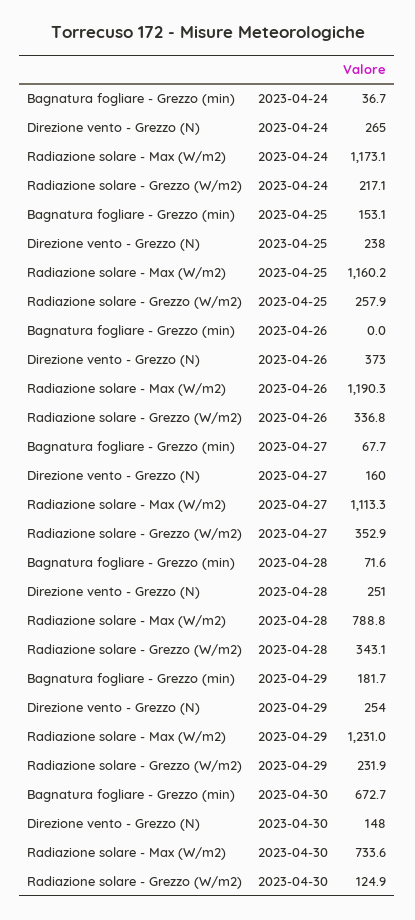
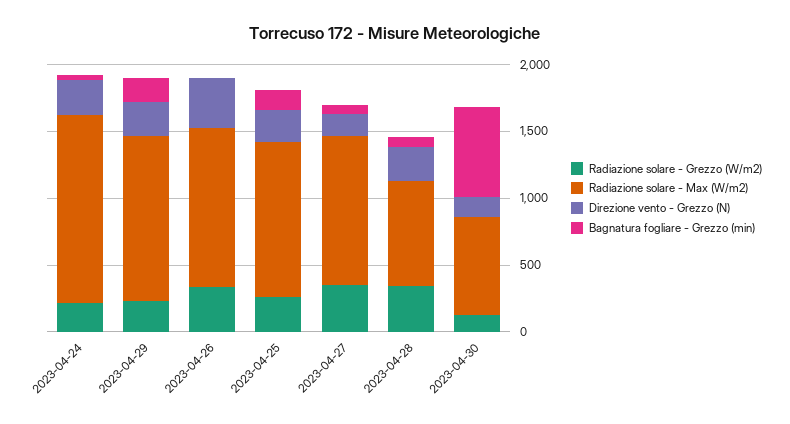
Radiazione solare - Max (W/m2), 2023-04-24: 1173.1 -> 1400

